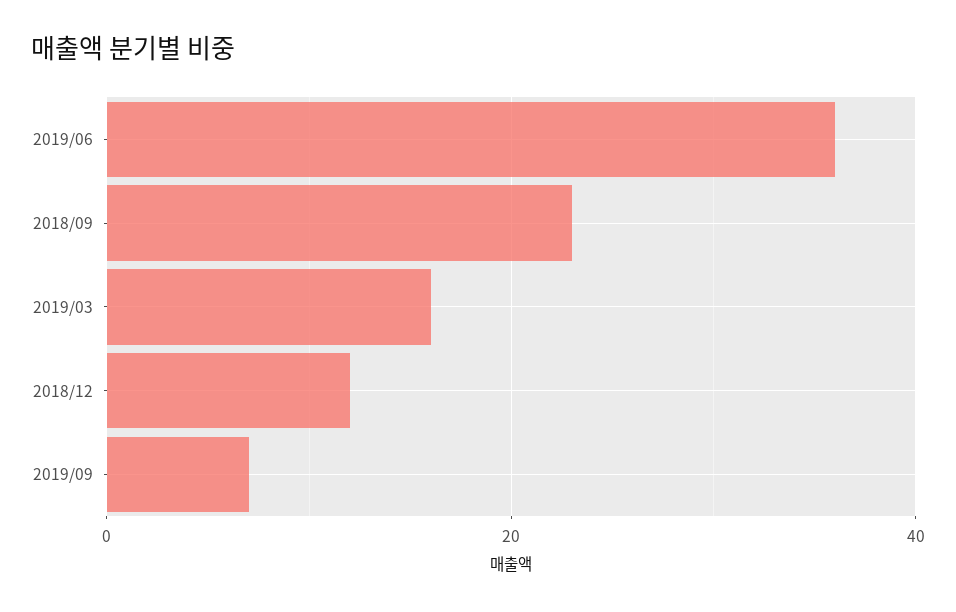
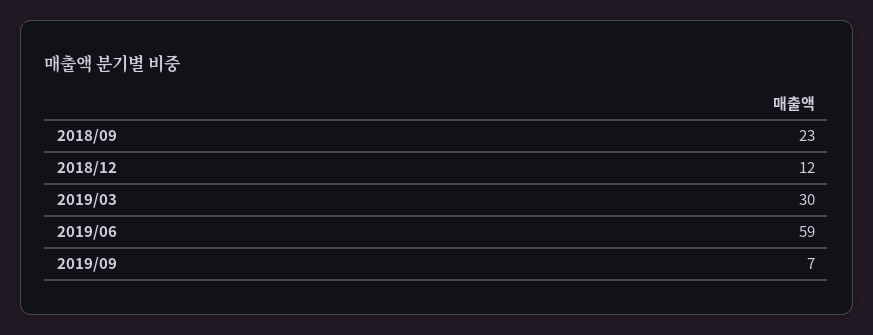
2019/06: 35 -> 59
2019/03: 15 -> 30

